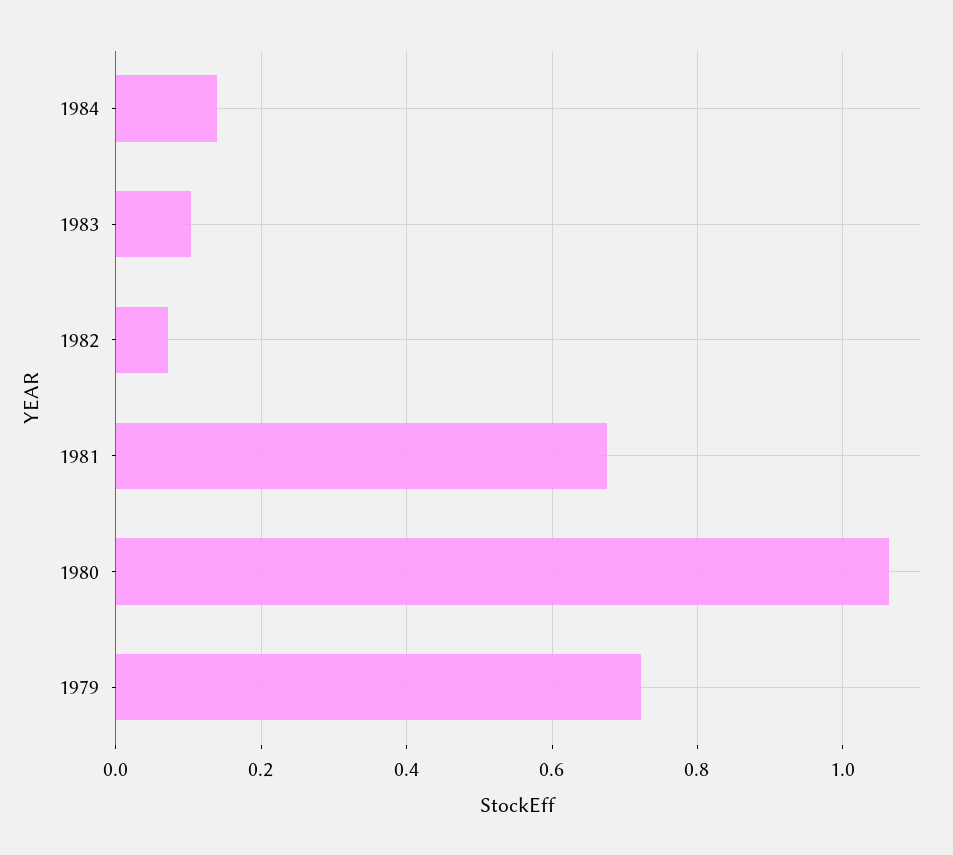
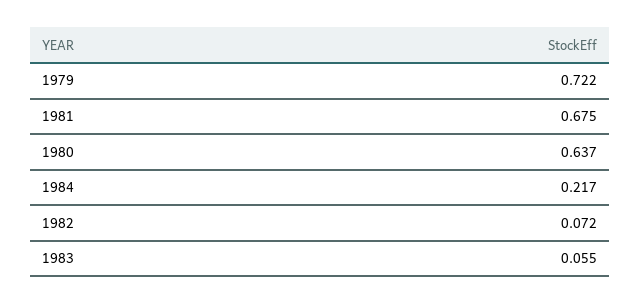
1984: 0.14 -> 0.217
1983: 0.1 -> 0.055
1980: 1.06 -> 0.637

